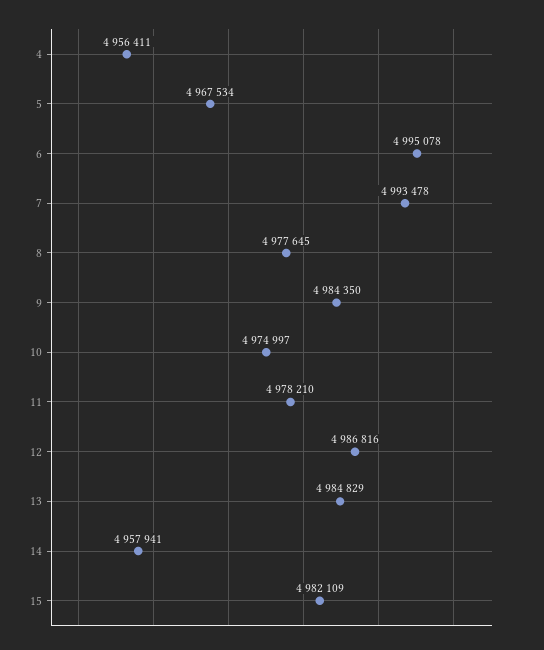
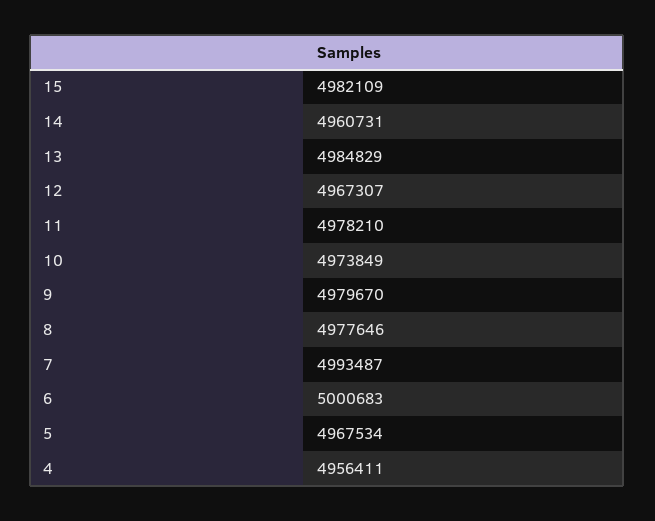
6: 4995078 -> 5000683
7: 4993478 -> 4993487
8: 4977645 -> 4977646
9: 4984350 -> 4979670
10: 4974997 -> 4973849
12: 4986816 -> 4967307
14: 4957941 -> 4960731

